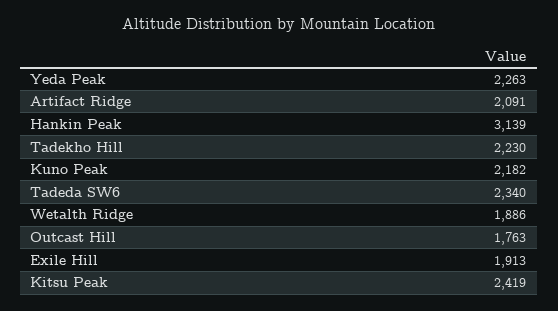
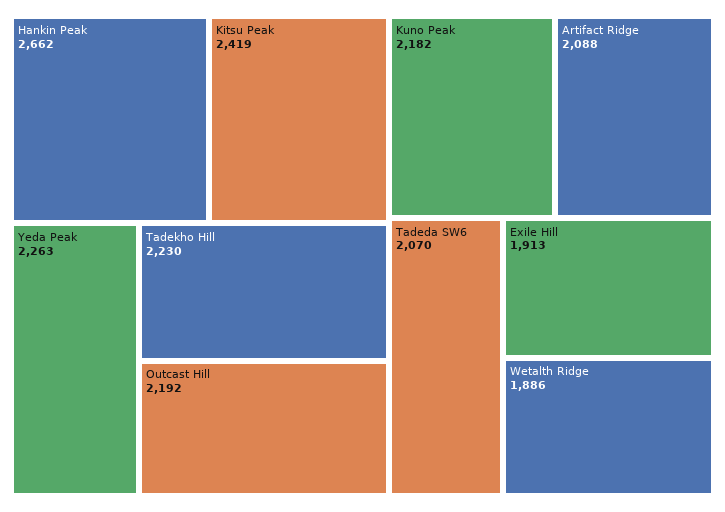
Artifact Ridge: 2091 -> 2088
Hankin Peak: 3139 -> 2662
Tadeda SW6: 2340 -> 2070
Outcast Hill: 1763 -> 2192

